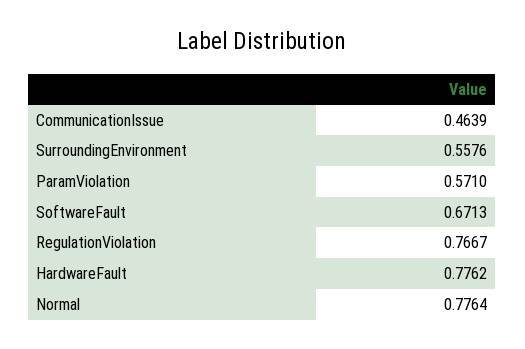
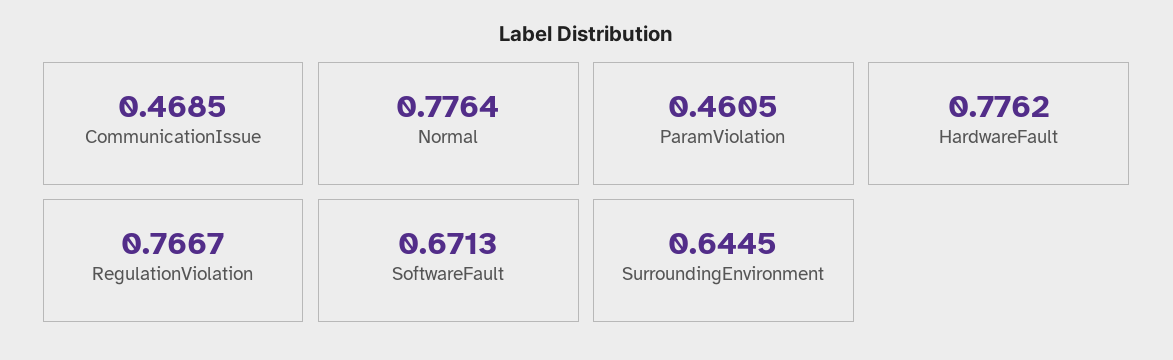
CommunicationIssue: 0.4639 -> 0.4685
SurroundingEnvironment: 0.5576 -> 0.6445
ParamViolation: 0.571 -> 0.4605

